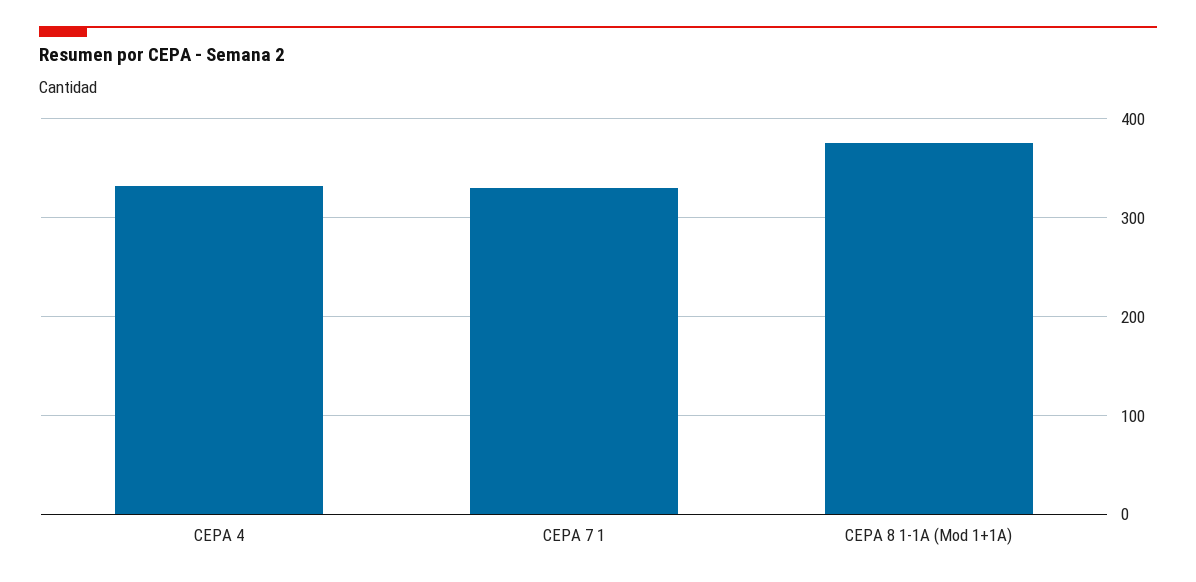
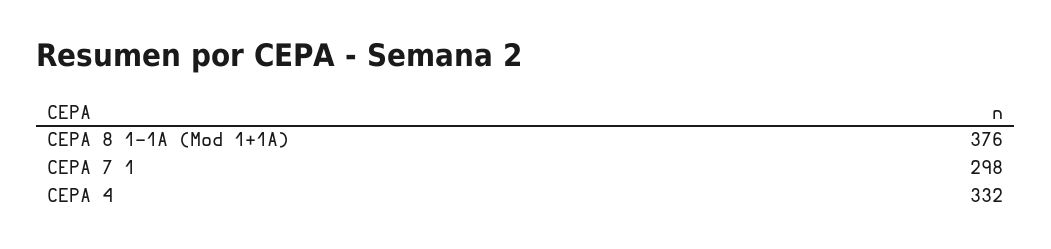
CEPA 7 1: 330 -> 298

